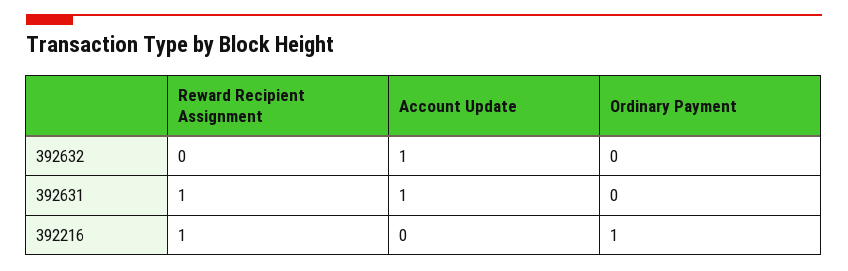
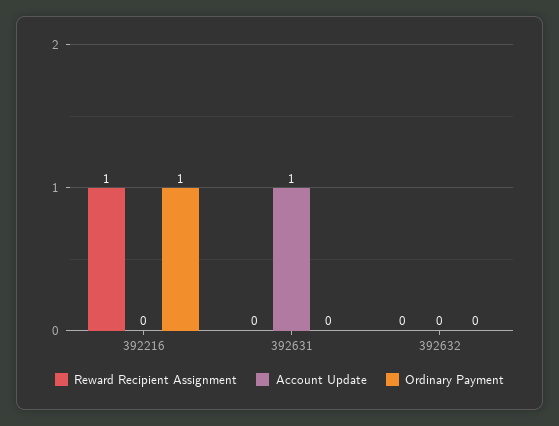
Account Update, 392632: 1 -> 0
Reward Recipient Assignment, 392631: 1 -> 0

